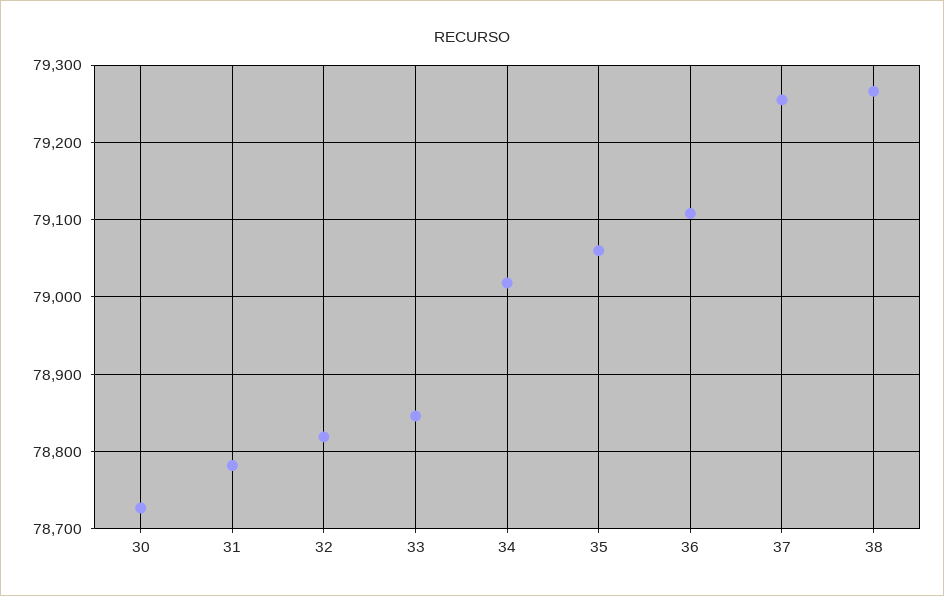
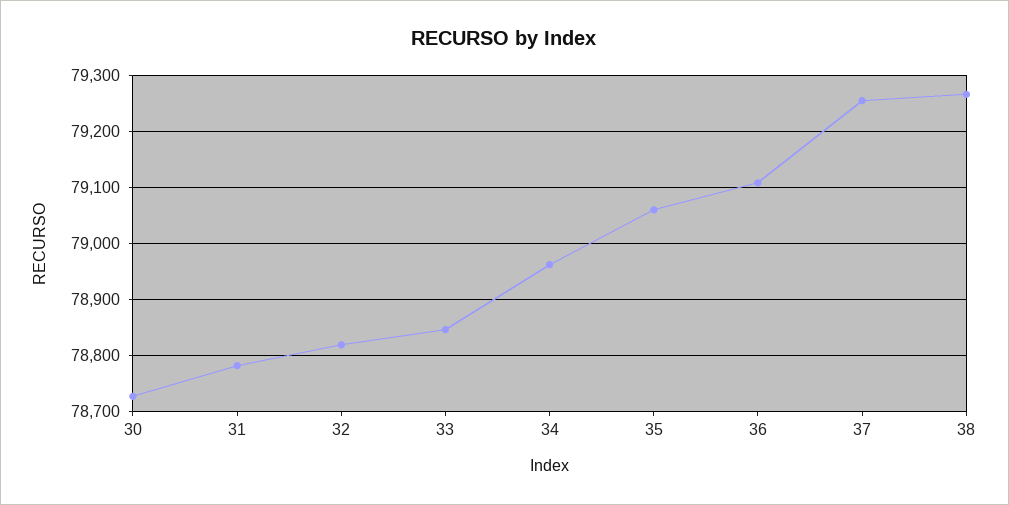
34: 79020 -> 78960

